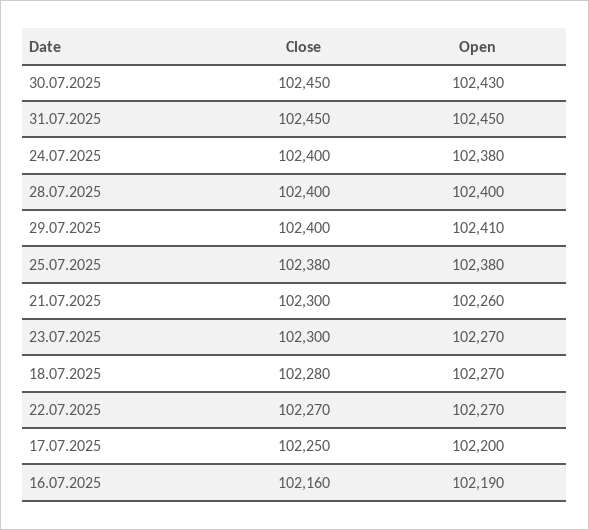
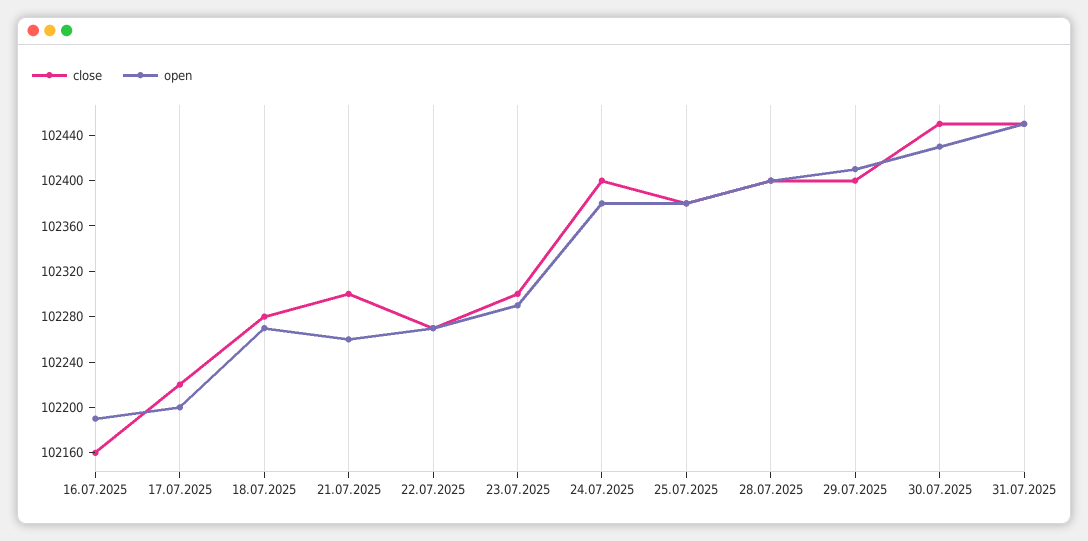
Open, 23.07.2025: 102270 -> 102290
Close, 17.07.2025: 102250 -> 102220

